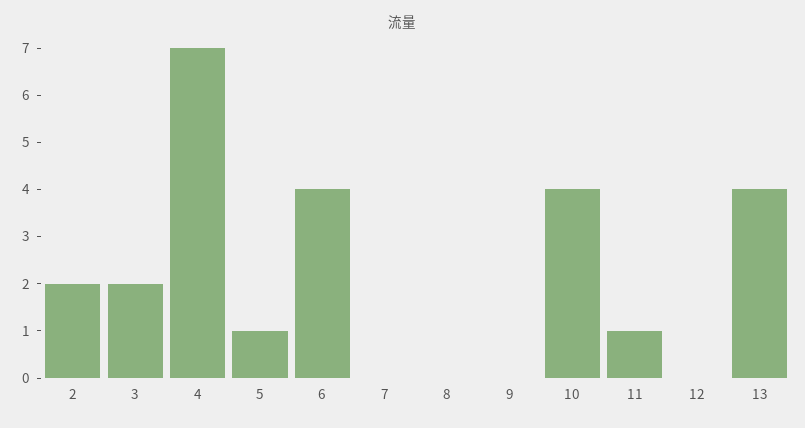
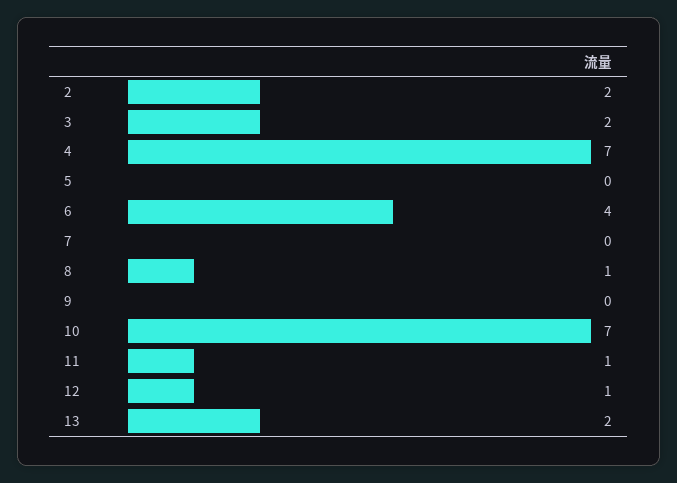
5: 1 -> 0
8: 0 -> 1
10: 4 -> 7
12: 0 -> 1
13: 4 -> 2

